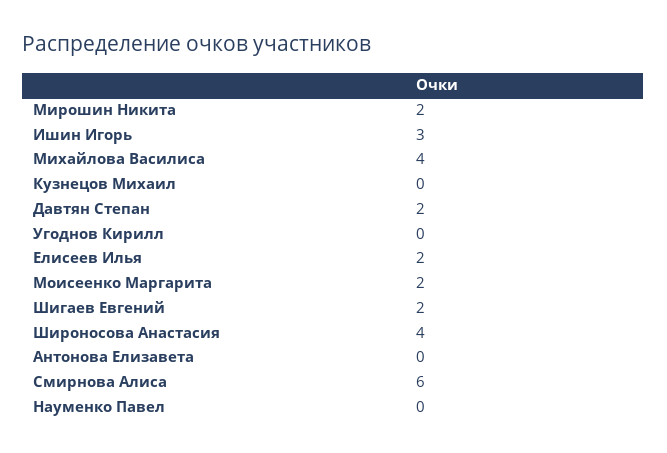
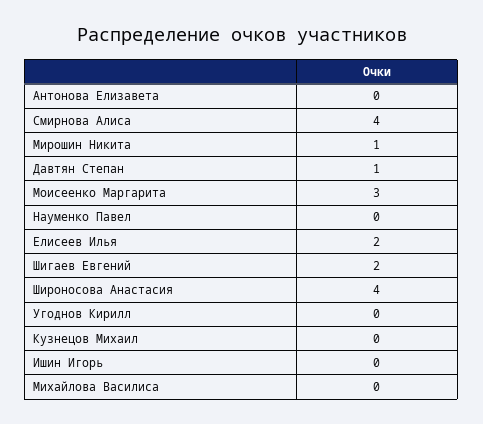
Мирошин Никита: 2 -> 1
Ишин Игорь: 3 -> 0
Михайлова Василиса: 4 -> 0
Давтян Степан: 2 -> 1
Моисеенко Маргарита: 2 -> 3
Смирнова Алиса: 6 -> 4

